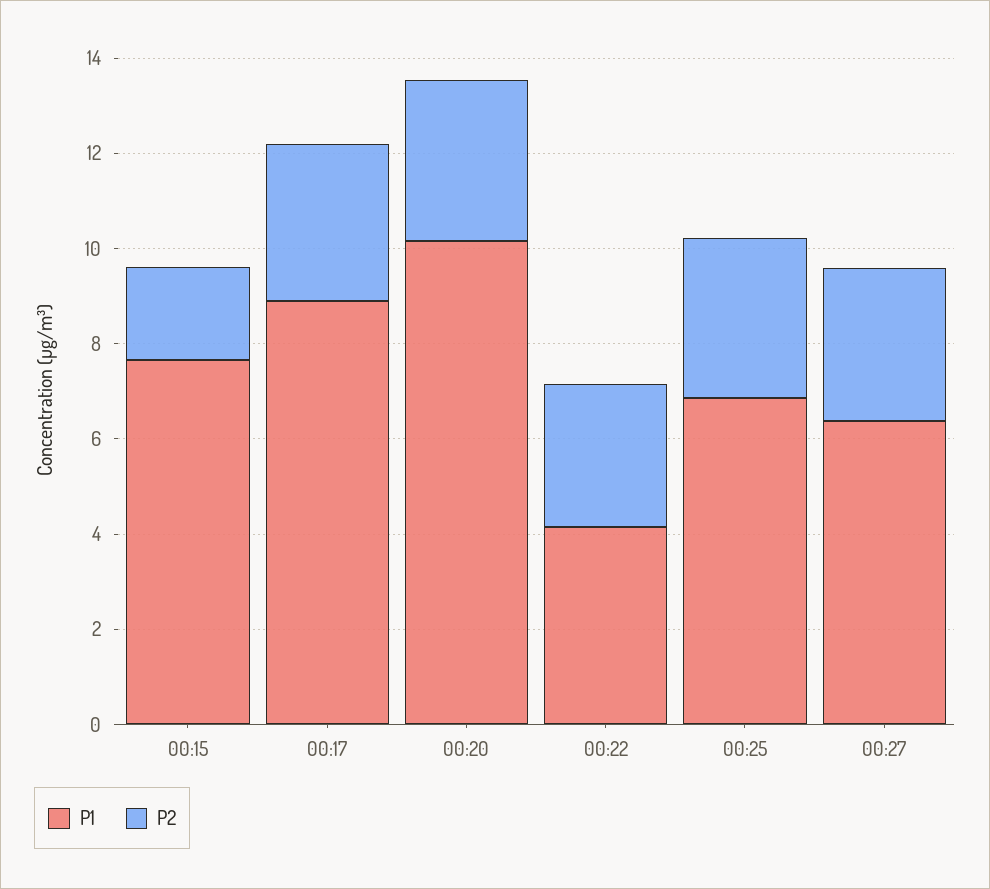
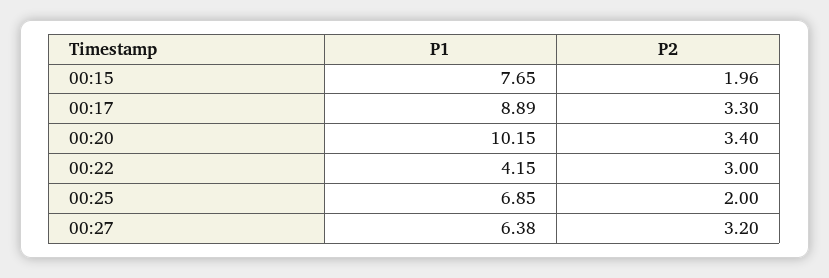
P2, 00:25: 3.5 -> 2

